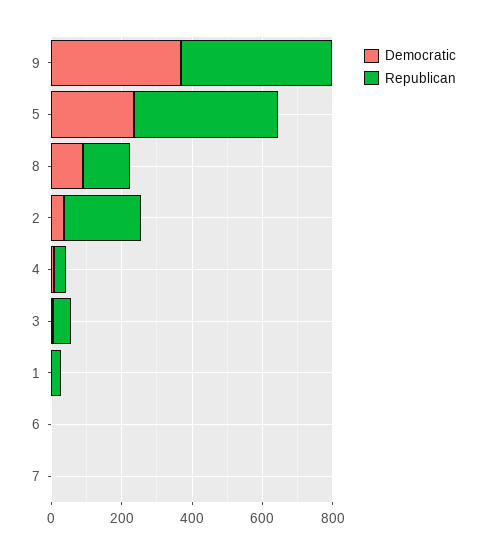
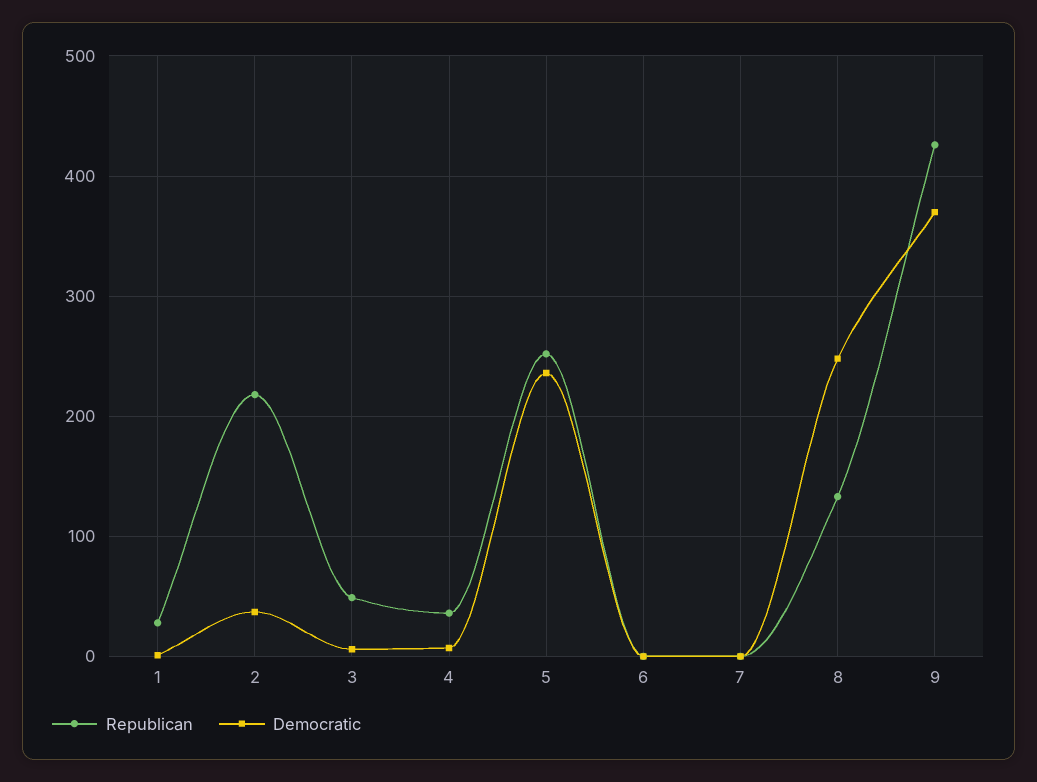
Republican, 5: 400 -> 250
Democratic, 8: 100 -> 250

